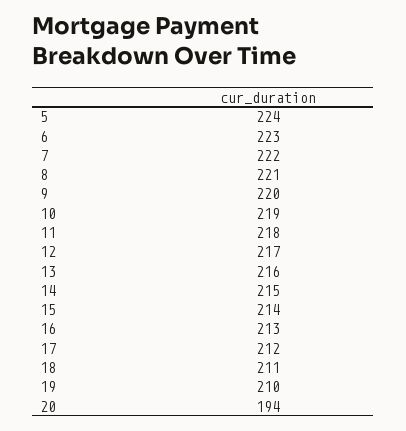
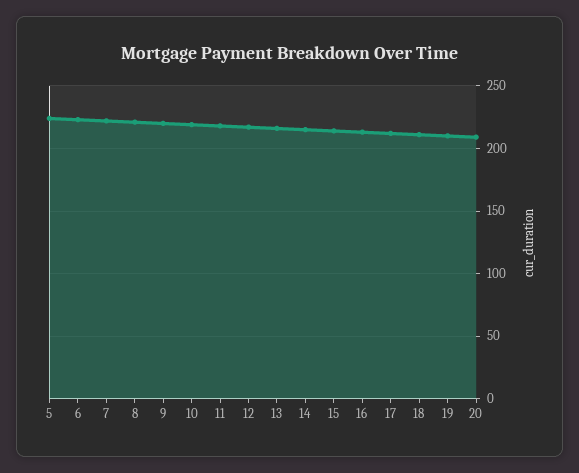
20: 194 -> 210

